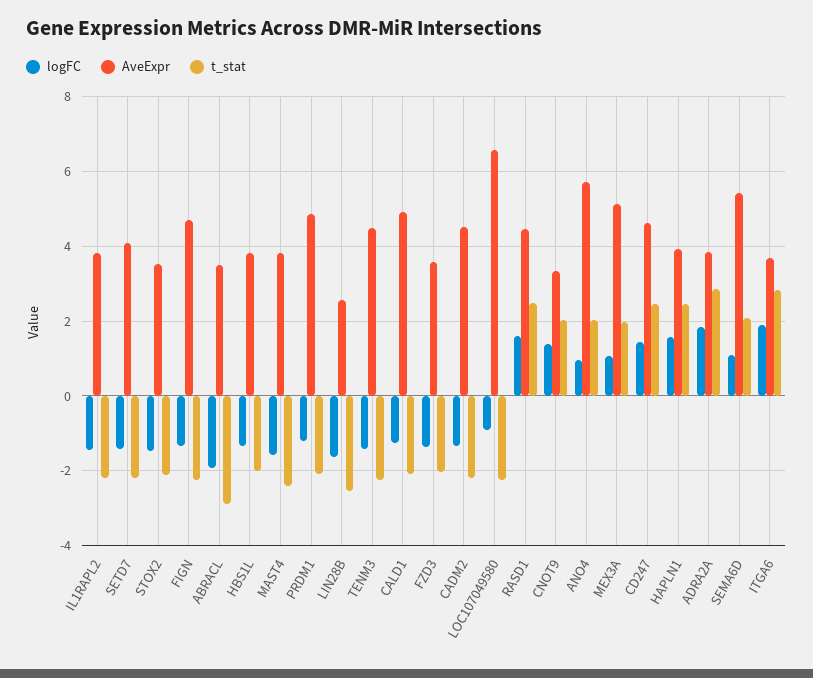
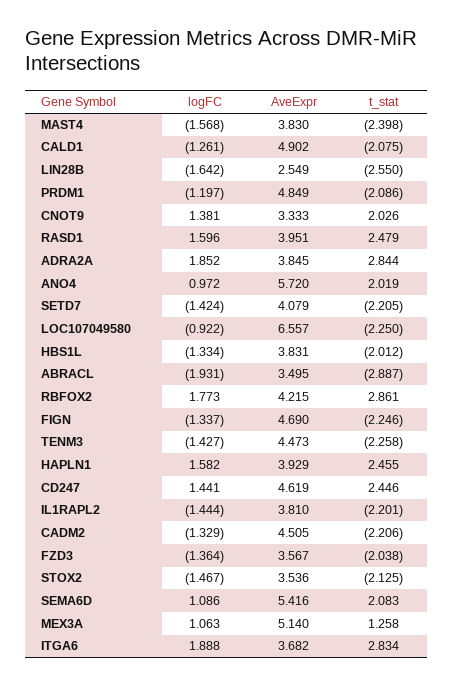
AveExpr, RASD1: 4.4 -> 3.951
t_stat, MEX3A: 2 -> 1.258
logFC, RBFOX2: none -> 1.773
AveExpr, RBFOX2: none -> 4.215
t_stat, RBFOX2: none -> 2.861

